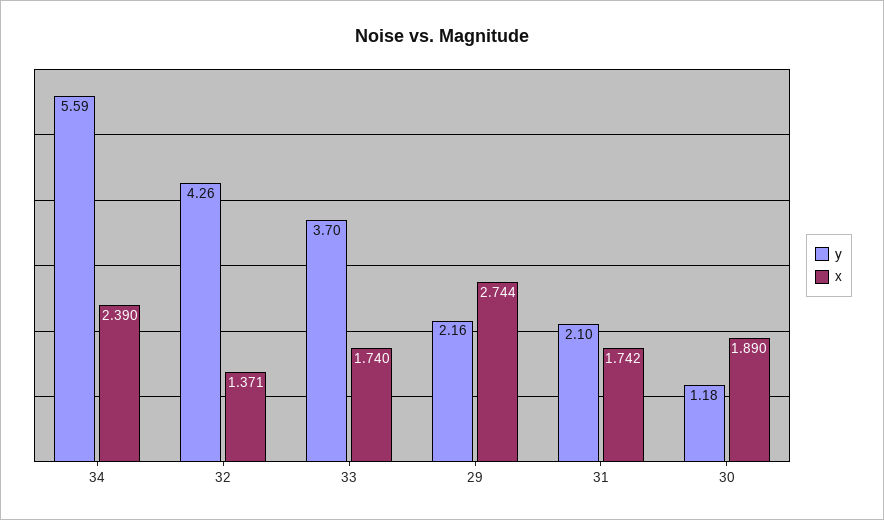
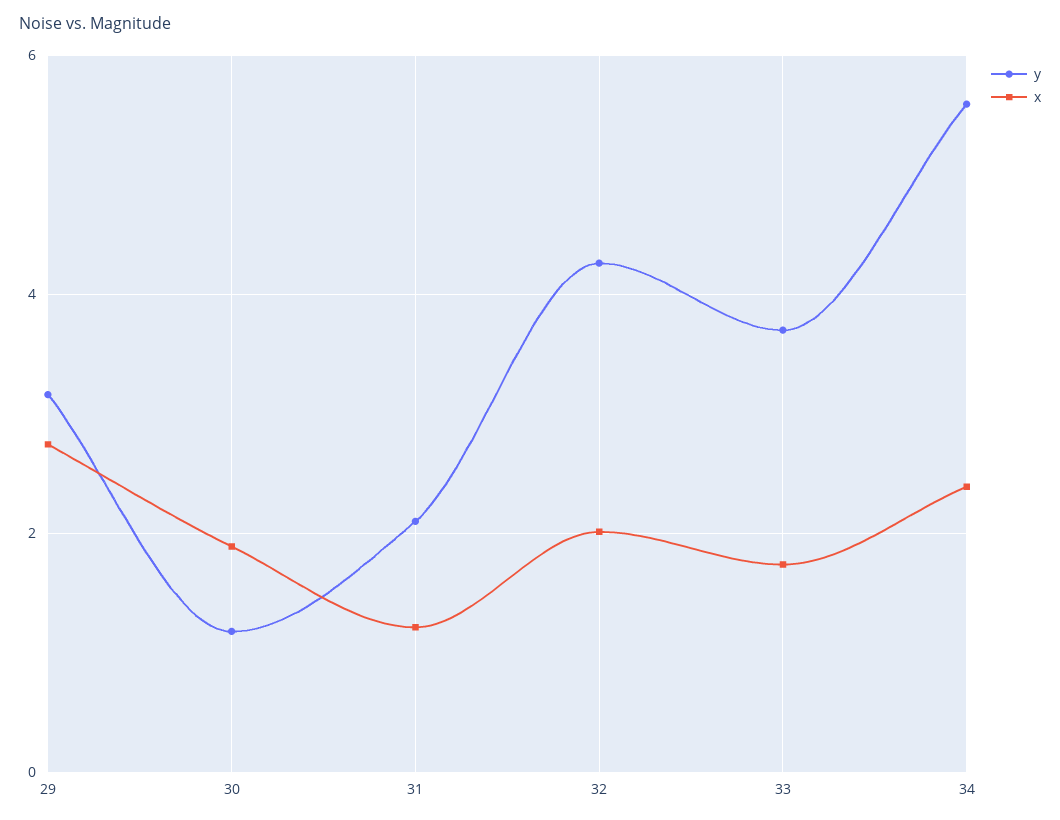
x, 32: 1.371 -> 2
y, 29: 2.16 -> 3.2
x, 31: 1.742 -> 1.2

